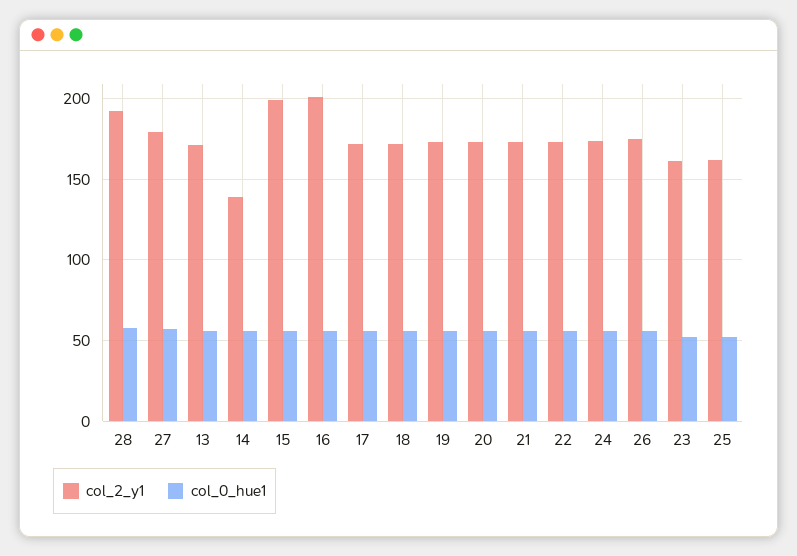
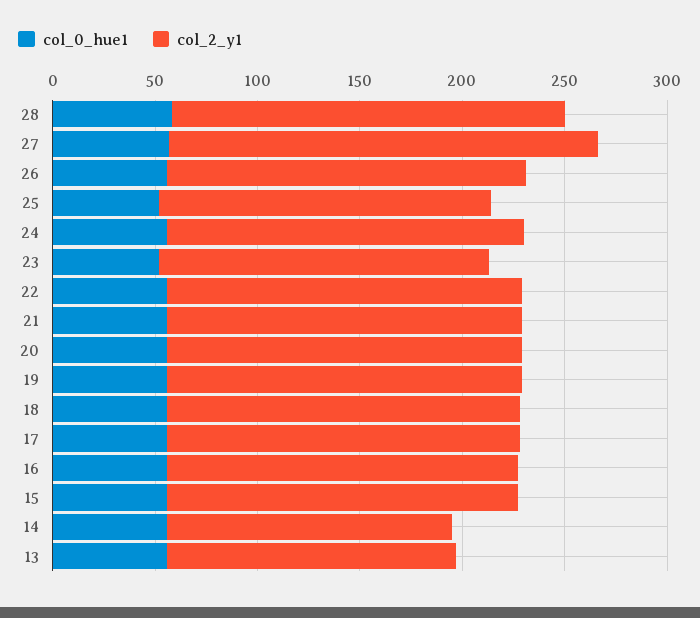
col_2_y1, 27: 180 -> 210
col_2_y1, 13: 170 -> 140
col_2_y1, 15: 200 -> 170
col_2_y1, 16: 200 -> 170

